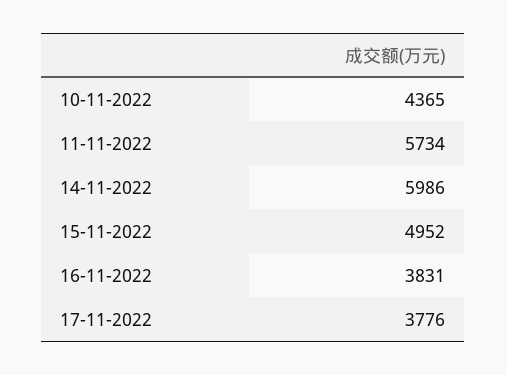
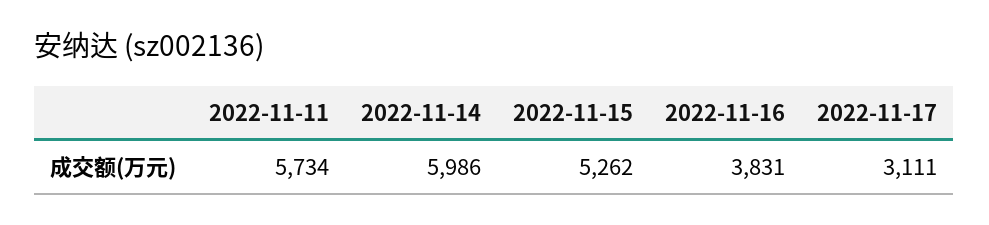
10-11-2022: 4365 -> none
15-11-2022: 4952 -> 5262
17-11-2022: 3776 -> 3111

